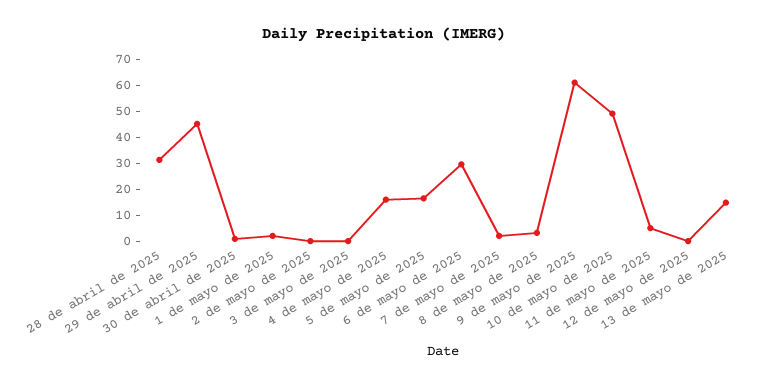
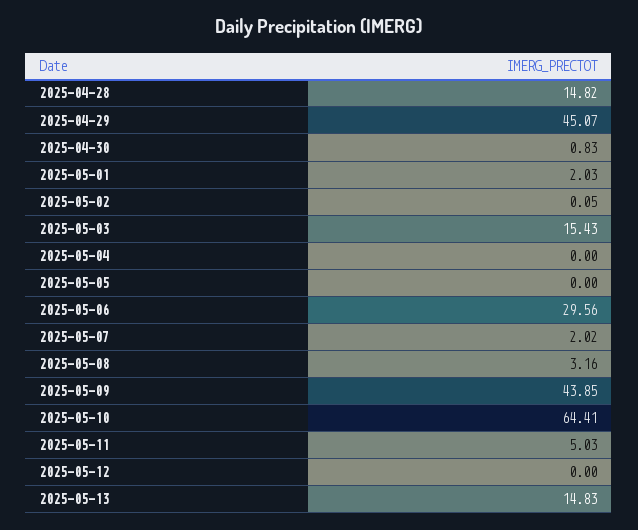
28 de abril de 2025: 30 -> 14.82
3 de mayo de 2025: 0 -> 15.43
4 de mayo de 2025: 15 -> 0
5 de mayo de 2025: 15 -> 0
9 de mayo de 2025: 60 -> 43.85
10 de mayo de 2025: 50 -> 64.41

